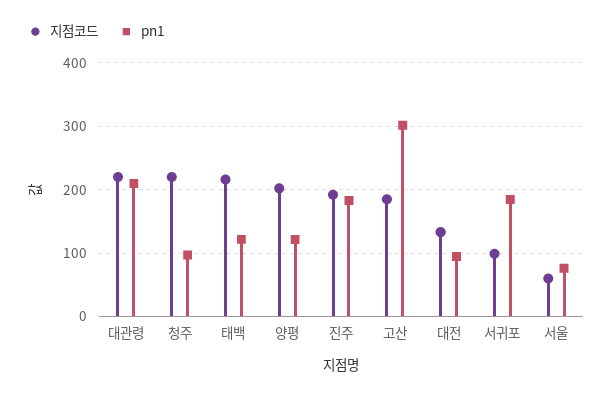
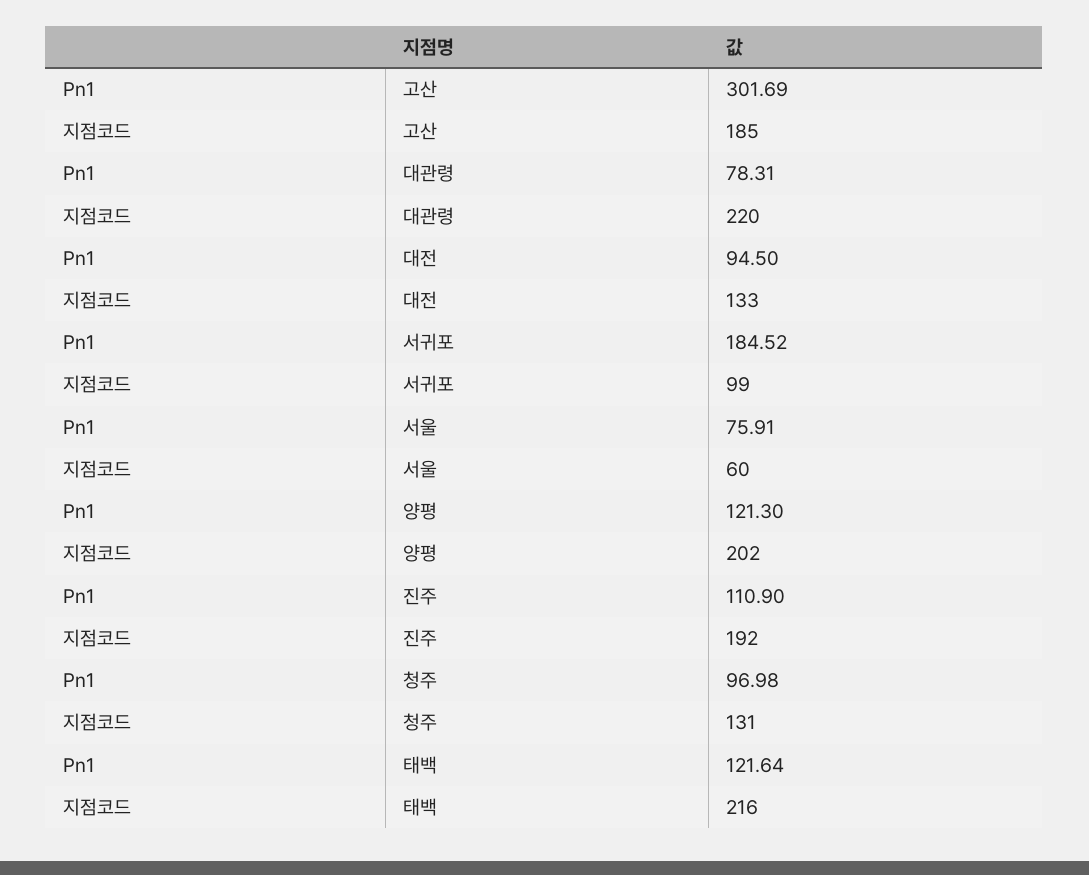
pn1, 대관령: 210 -> 78.31
지점코드, 청주: 220 -> 131
pn1, 진주: 180 -> 110.9

